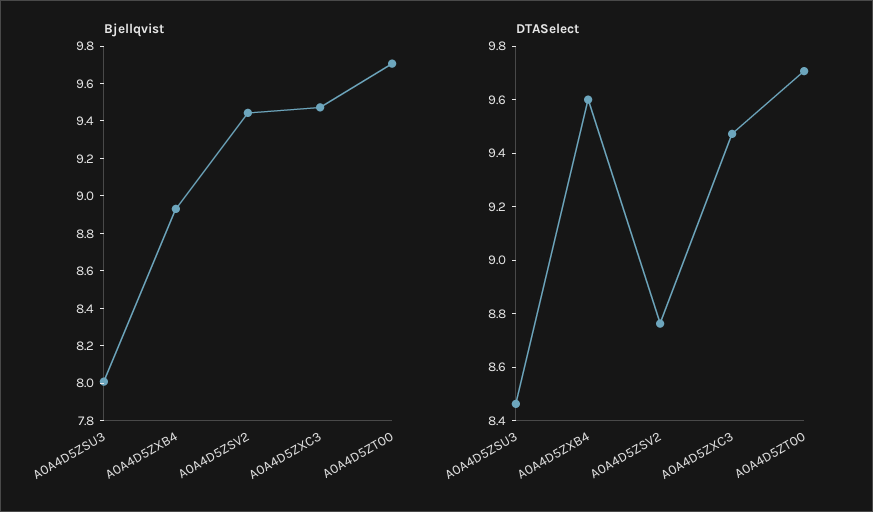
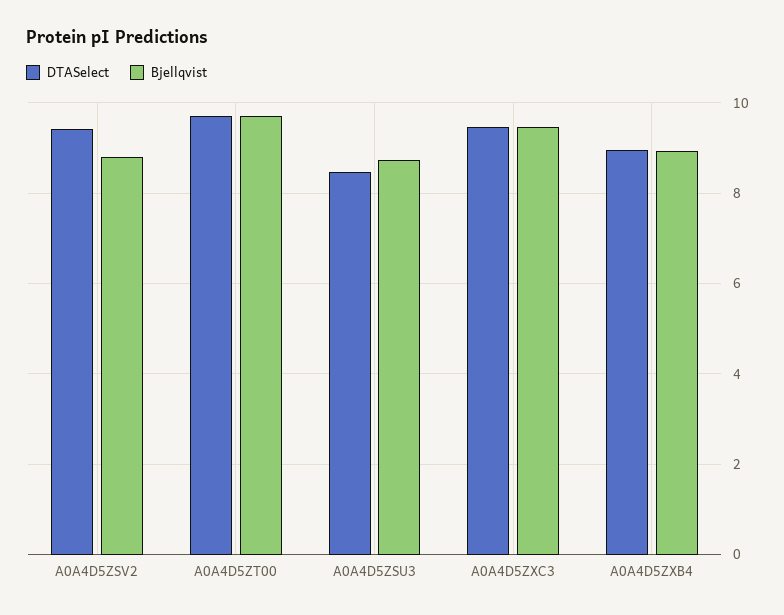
Bjellqvist, A0A4D5ZSU3: 8 -> 8.8
Bjellqvist, A0A4D5ZSV2: 9.45 -> 8.8
DTASelect, A0A4D5ZXB4: 9.6 -> 9
DTASelect, A0A4D5ZSV2: 8.75 -> 9.4

